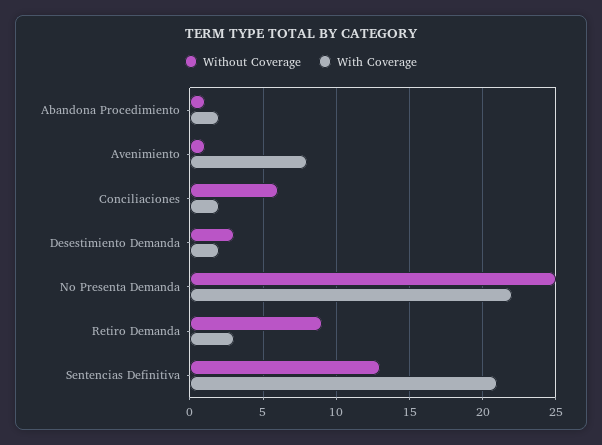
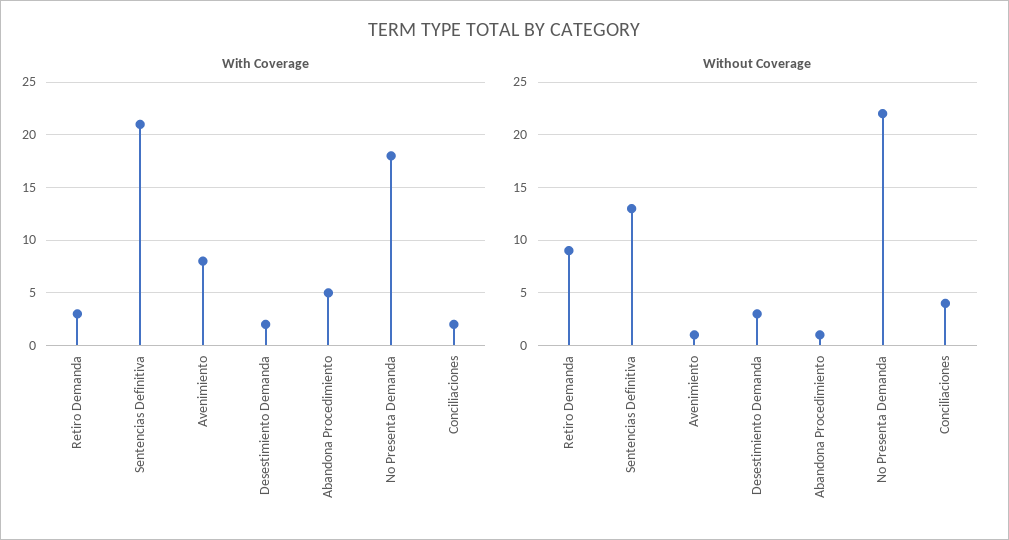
With Coverage, Abandona Procedimiento: 2 -> 5
Without Coverage, Conciliaciones: 6 -> 4
Without Coverage, No Presenta Demanda: 25 -> 22
With Coverage, No Presenta Demanda: 22 -> 18

